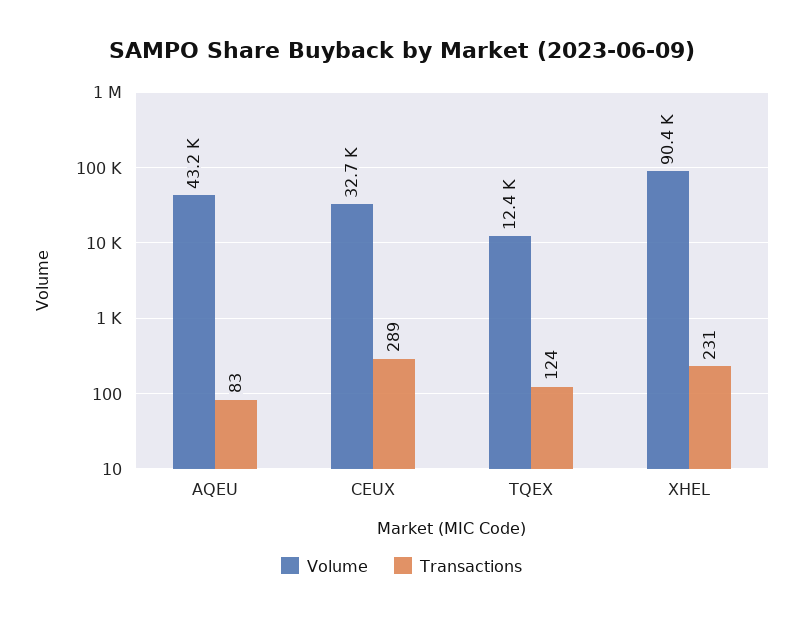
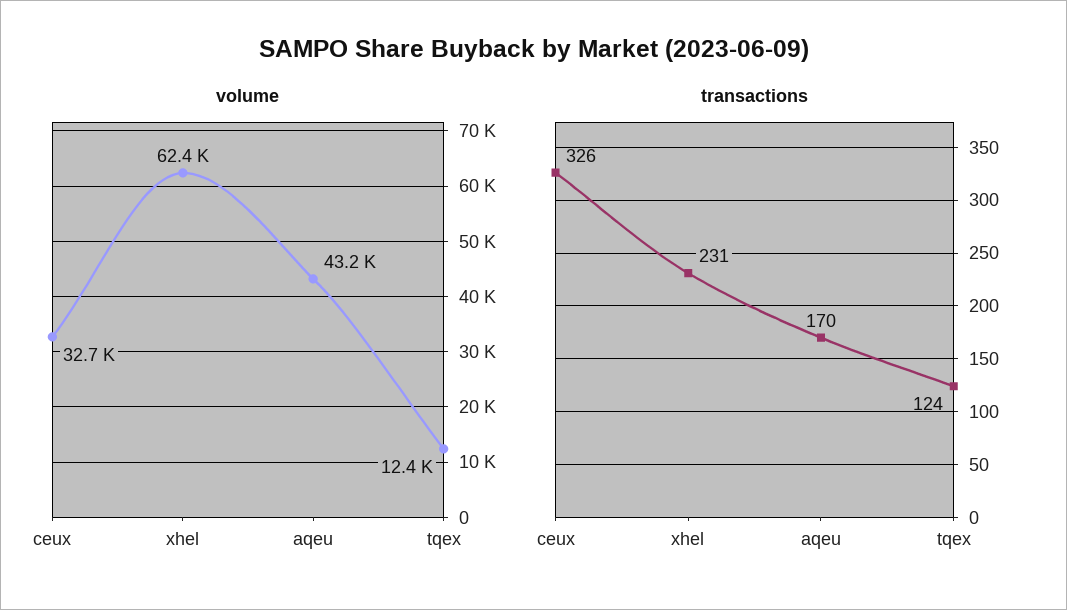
Transactions, AQEU: 83 -> 170
Transactions, CEUX: 289 -> 326
Volume, XHEL: 90400 -> 62400

